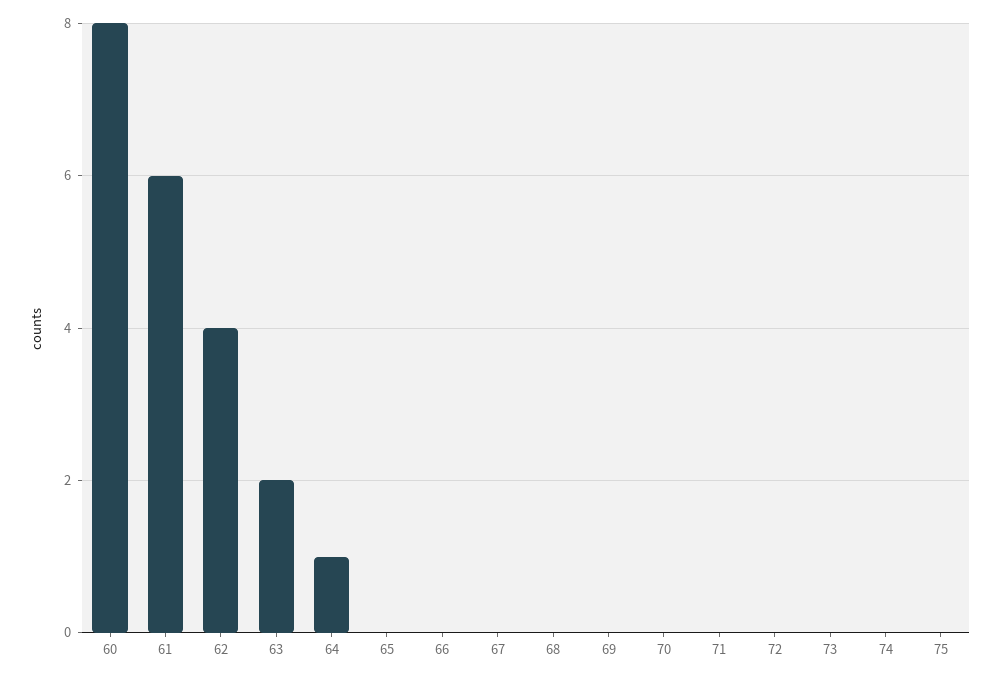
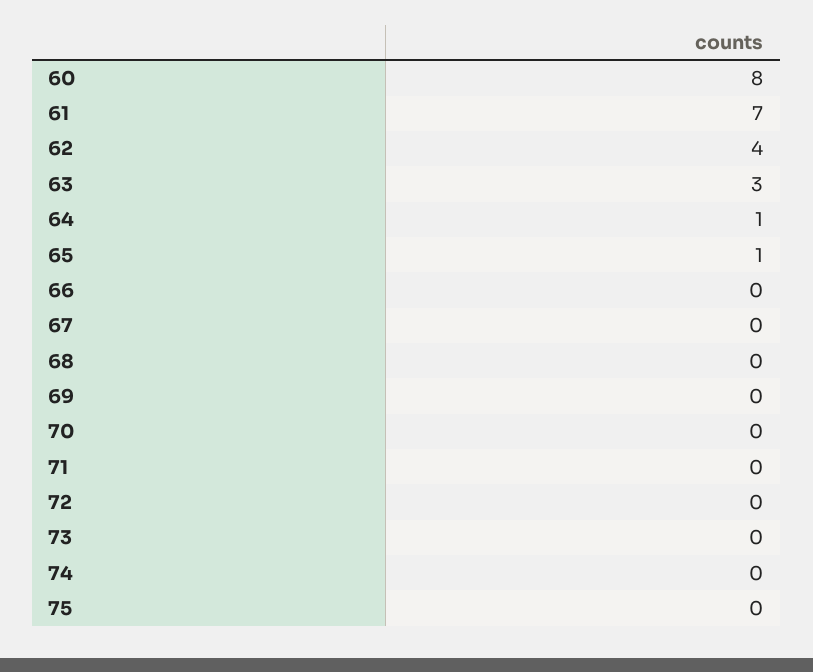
61: 6 -> 7
63: 2 -> 3
65: 0 -> 1

